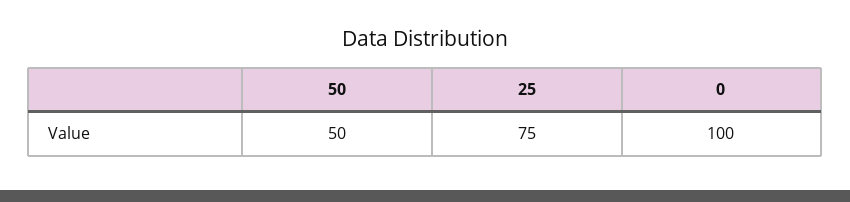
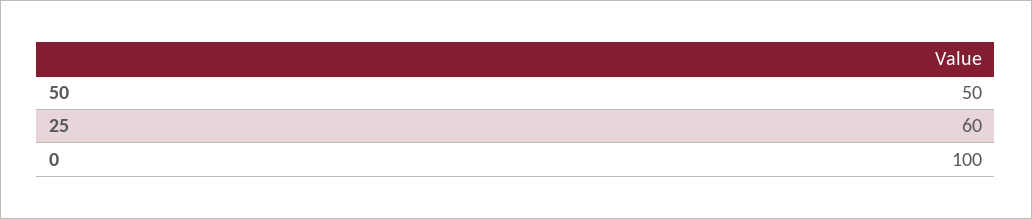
25: 75 -> 60

